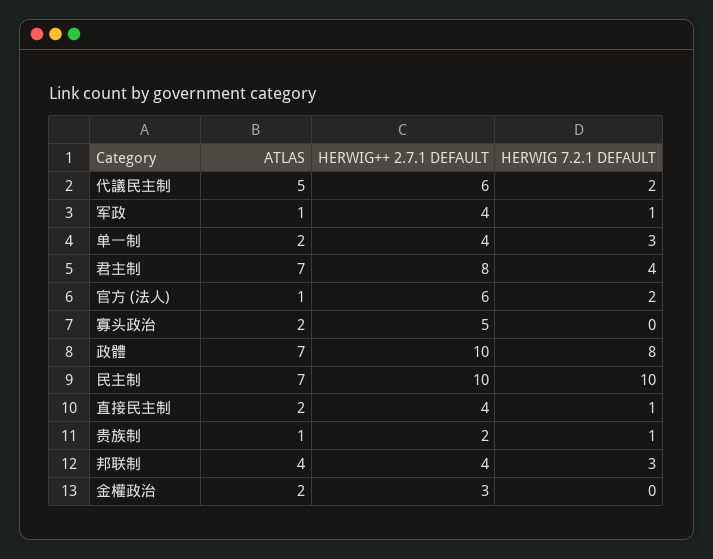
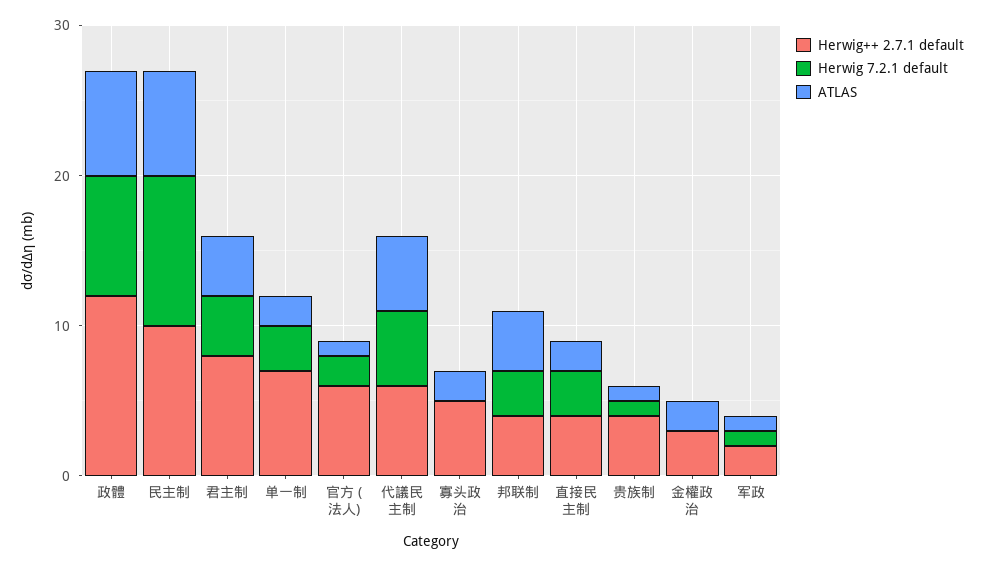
HERWIG 7.2.1 DEFAULT, 代議民主制: 2 -> 5
HERWIG++ 2.7.1 DEFAULT, 军政: 4 -> 2
HERWIG++ 2.7.1 DEFAULT, 单一制: 4 -> 7
ATLAS, 君主制: 7 -> 4
HERWIG++ 2.7.1 DEFAULT, 政體: 10 -> 12
HERWIG 7.2.1 DEFAULT, 直接民主制: 1 -> 3
HERWIG++ 2.7.1 DEFAULT, 贵族制: 2 -> 4

